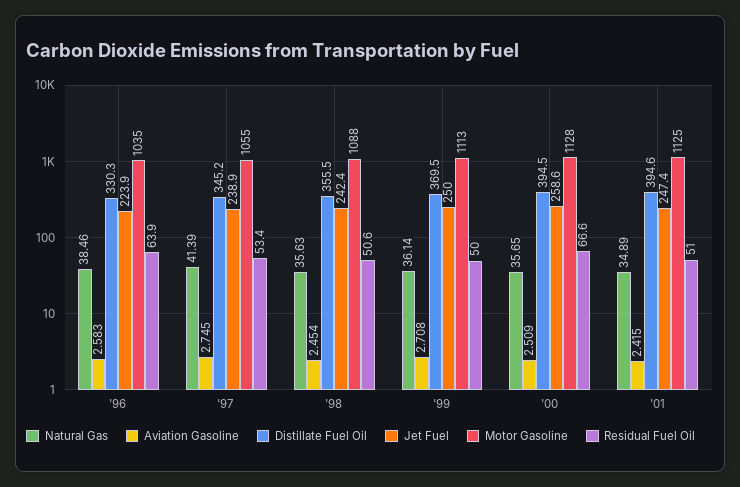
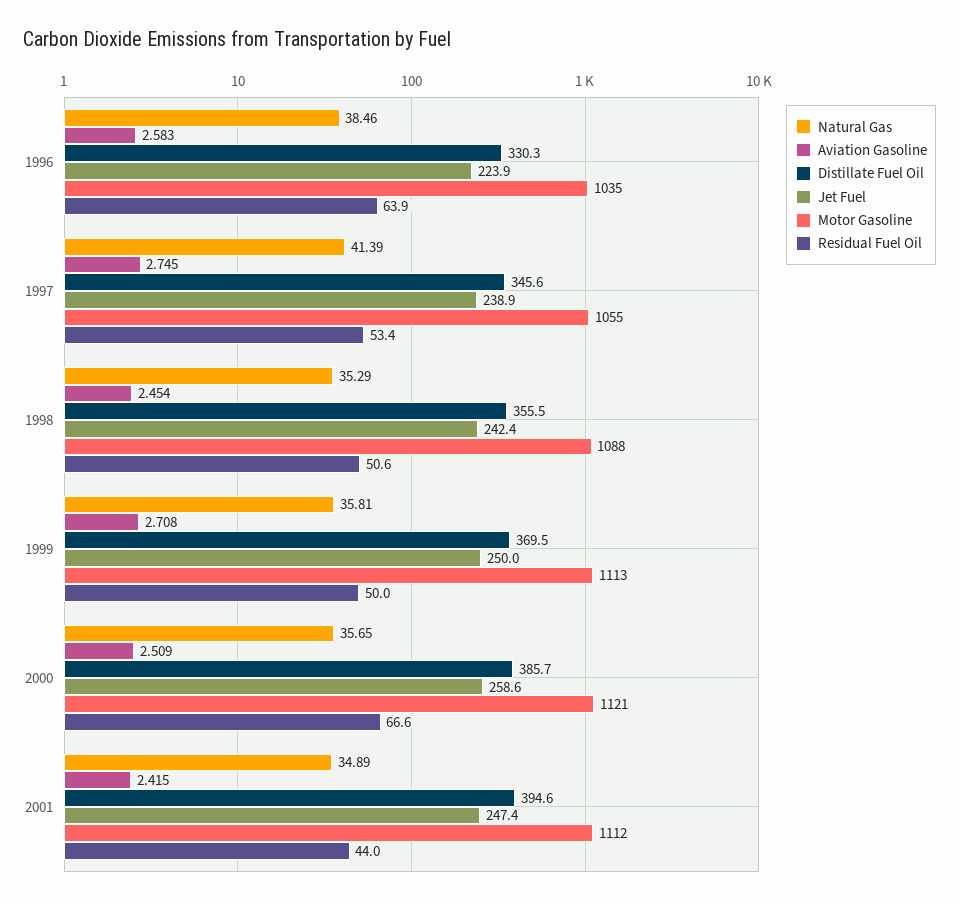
Distillate Fuel Oil, '97: 345.2 -> 345.6
Natural Gas, '98: 35.63 -> 35.29
Natural Gas, '99: 36.14 -> 35.81
Distillate Fuel Oil, '00: 394.5 -> 385.7
Motor Gasoline, '00: 1128 -> 1121
Motor Gasoline, '01: 1125 -> 1112
Residual Fuel Oil, '01: 51 -> 44

